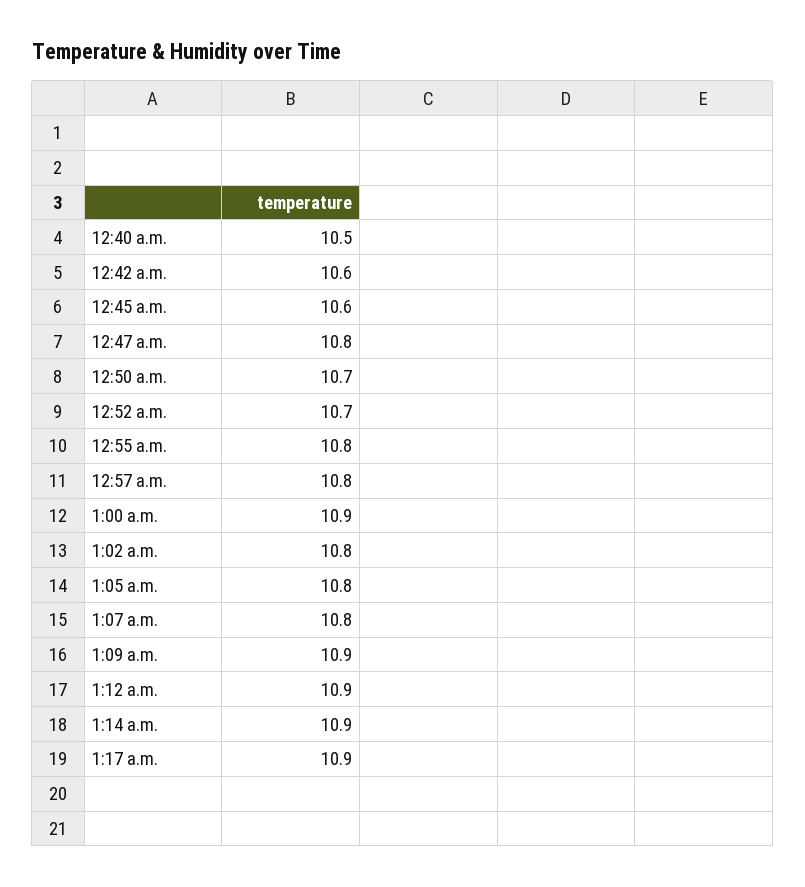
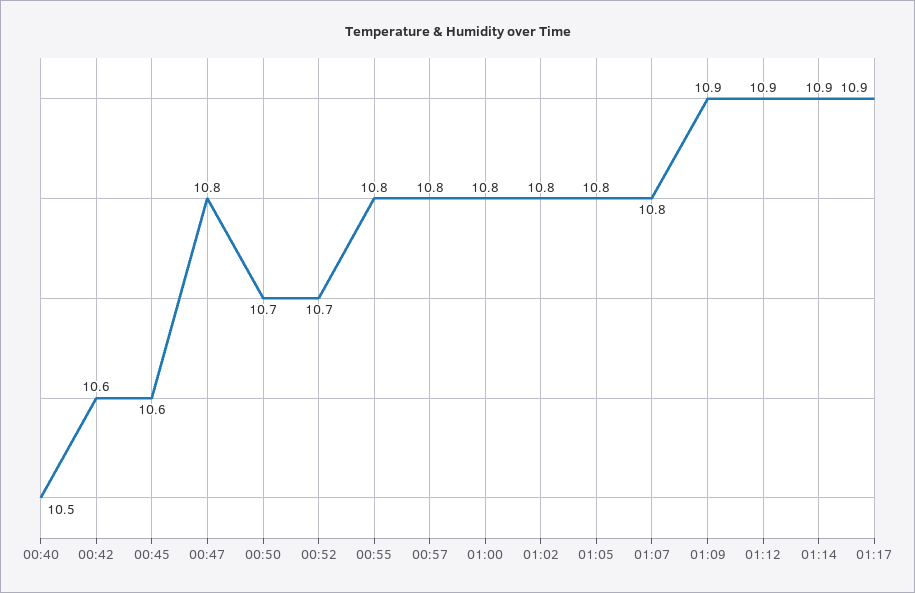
1:00 a.m.: 10.9 -> 10.8

